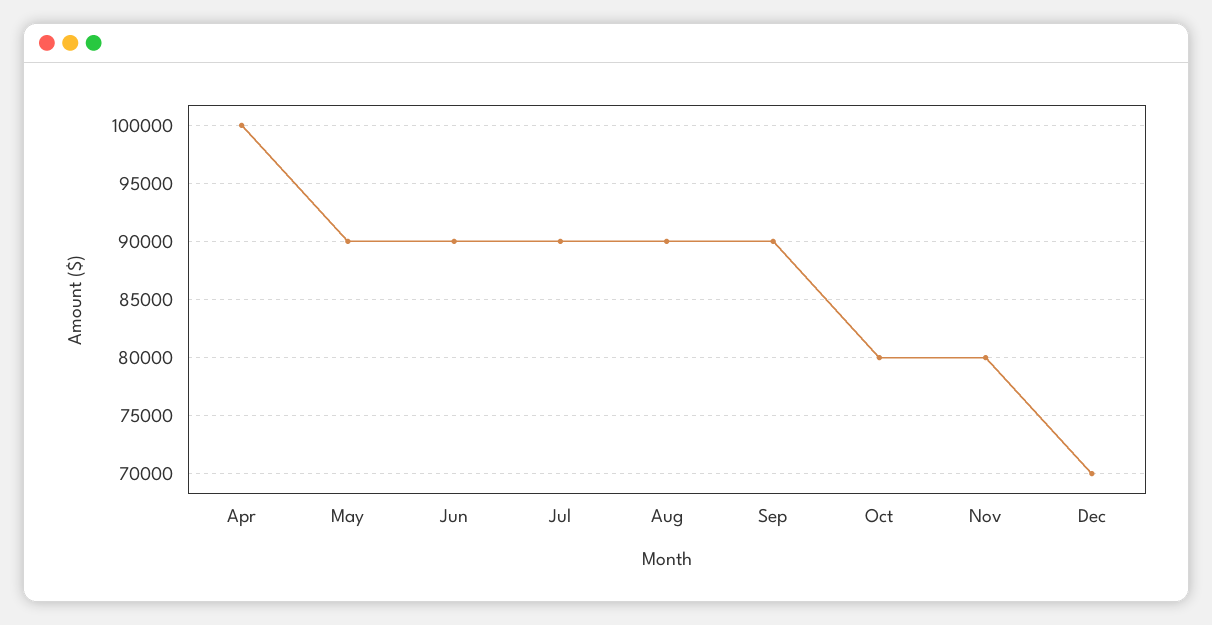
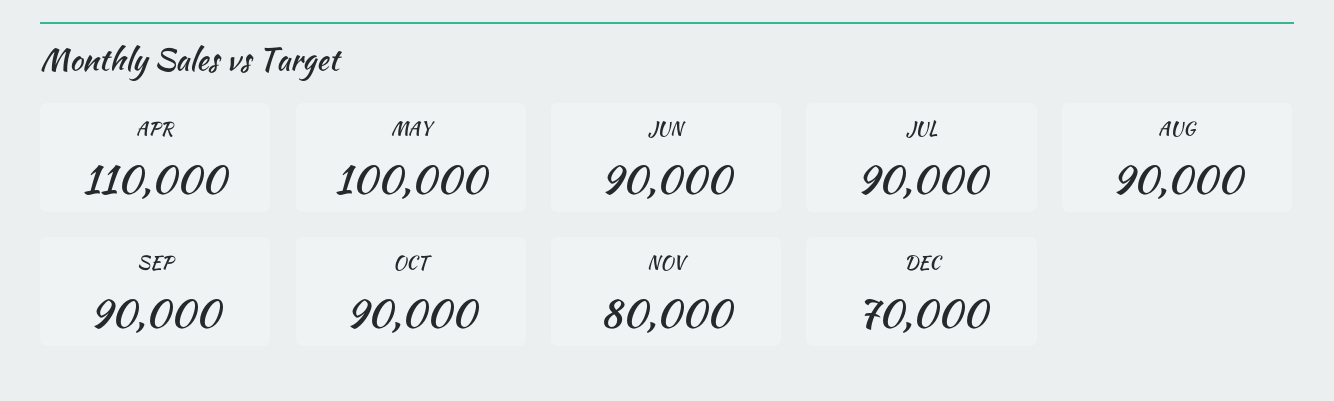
Apr: 100000 -> 110000
May: 90000 -> 100000
Oct: 80000 -> 90000

